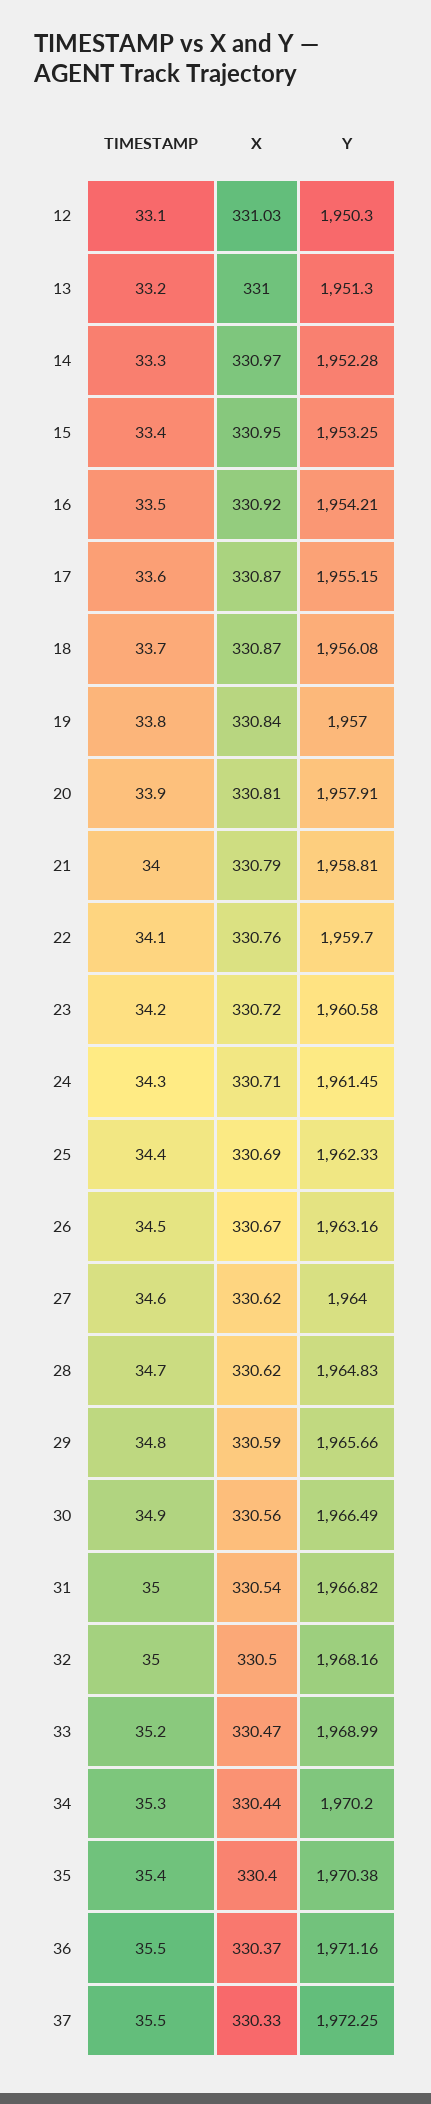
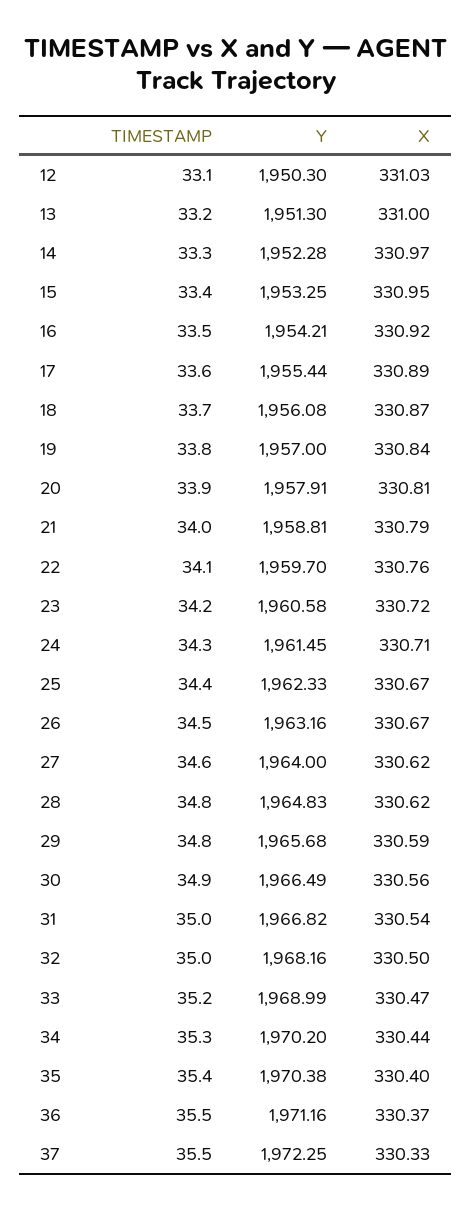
X, 17: 330.87 -> 330.89
Y, 17: 1955.15 -> 1955.44
X, 25: 330.69 -> 330.67
TIMESTAMP, 28: 34.7 -> 34.8
Y, 29: 1965.66 -> 1965.68

